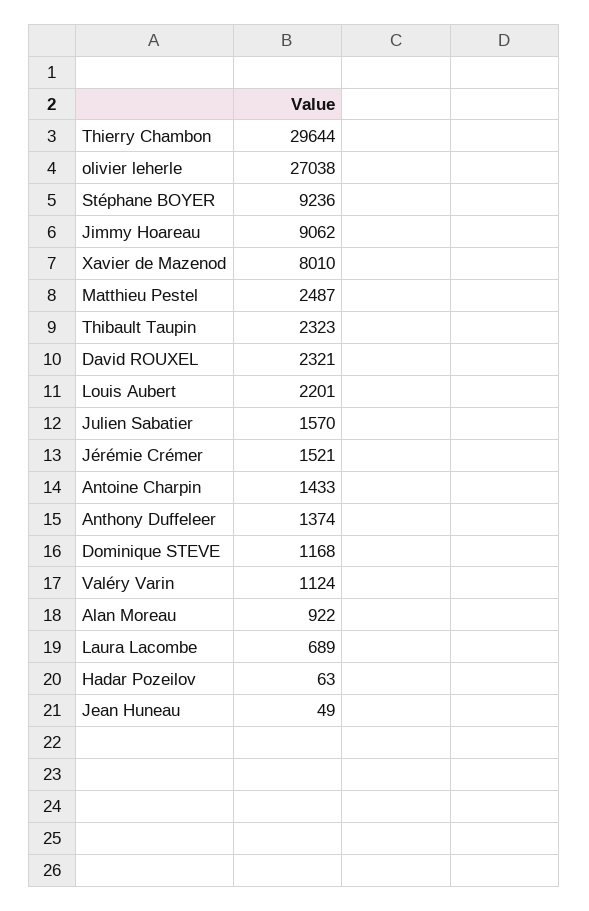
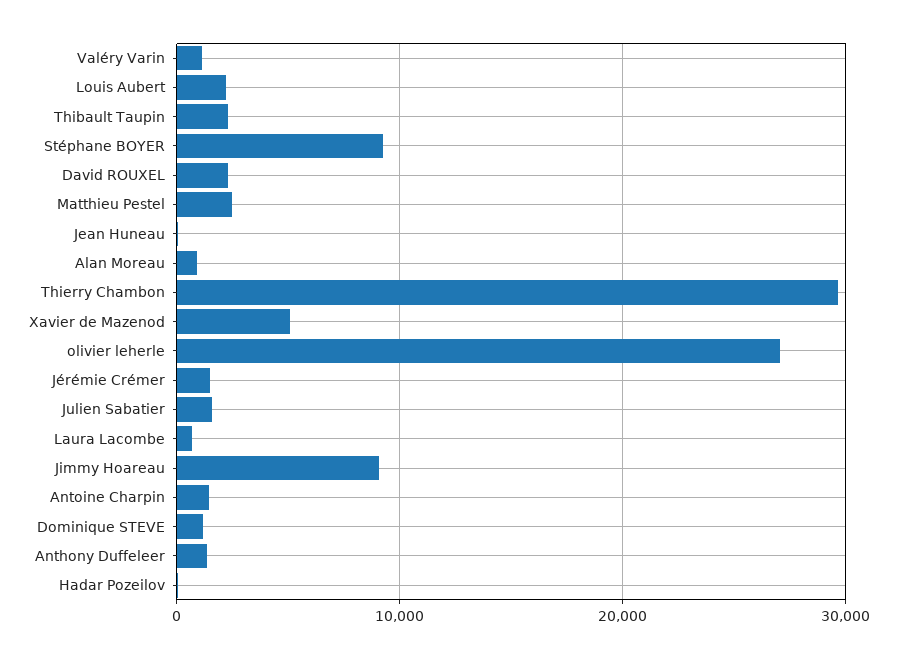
Xavier de Mazenod: 8010 -> 5000

